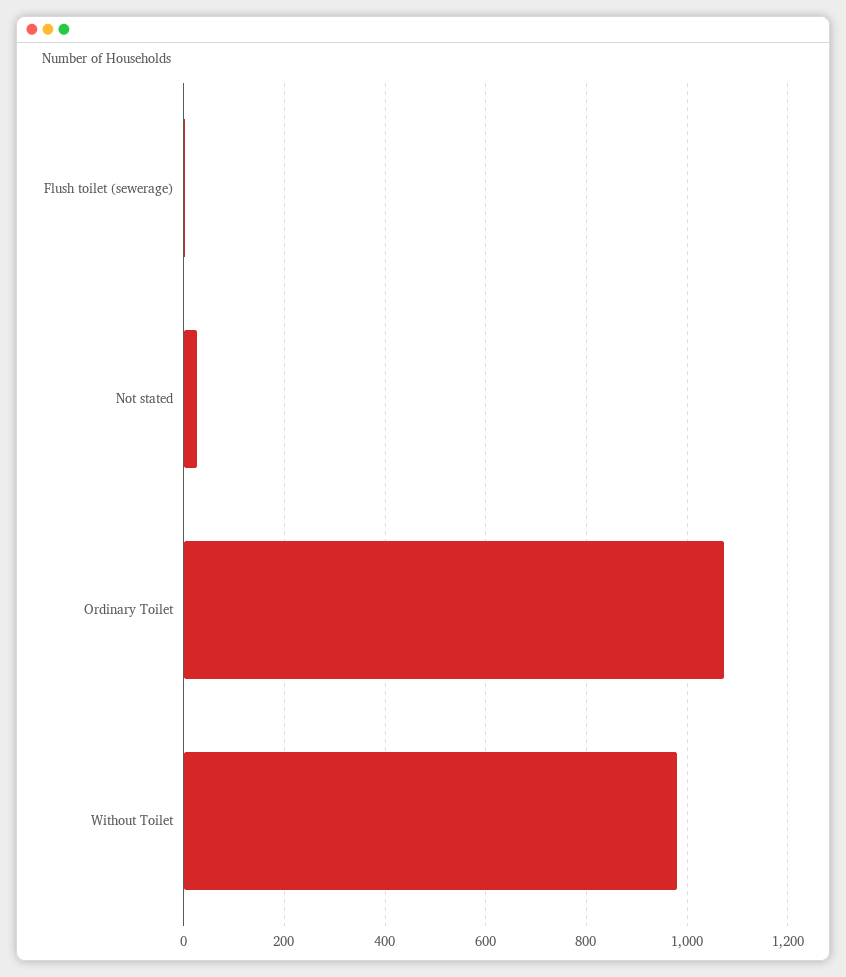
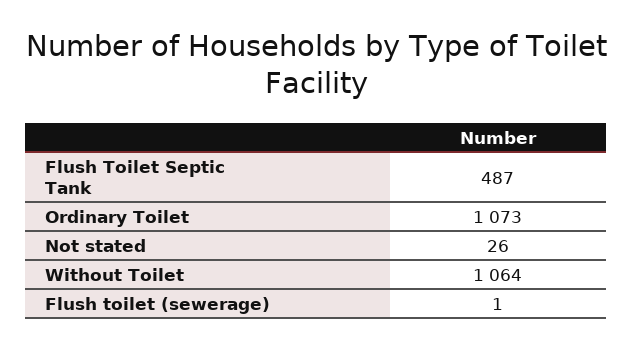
Without Toilet: 980 -> 1064
Flush Toilet Septic Tank: none -> 487

